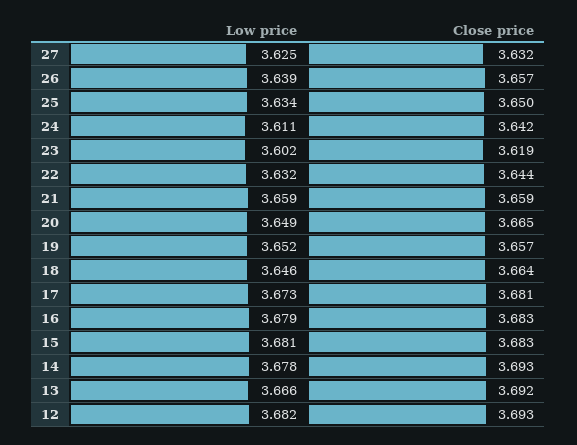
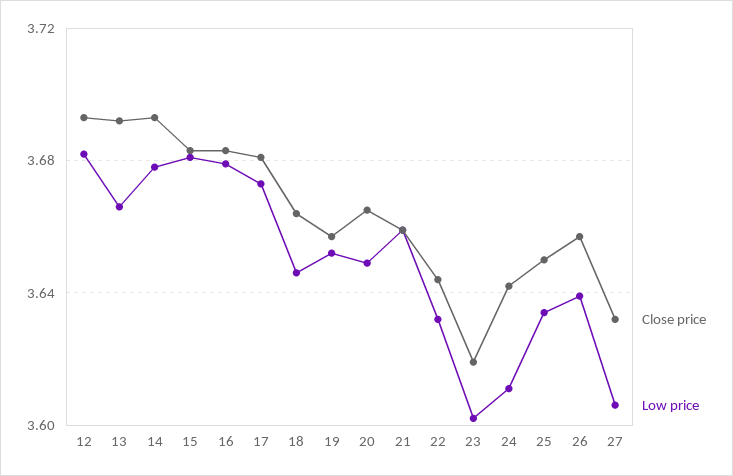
Low price, 27: 3.625 -> 3.605

